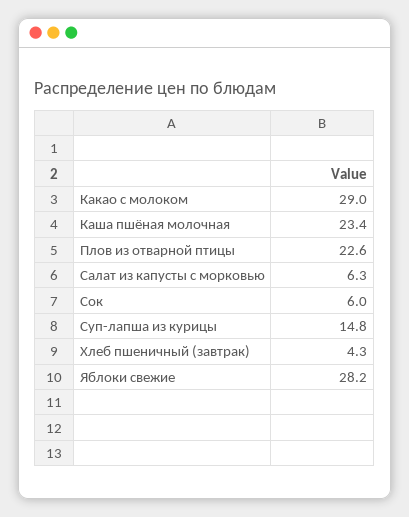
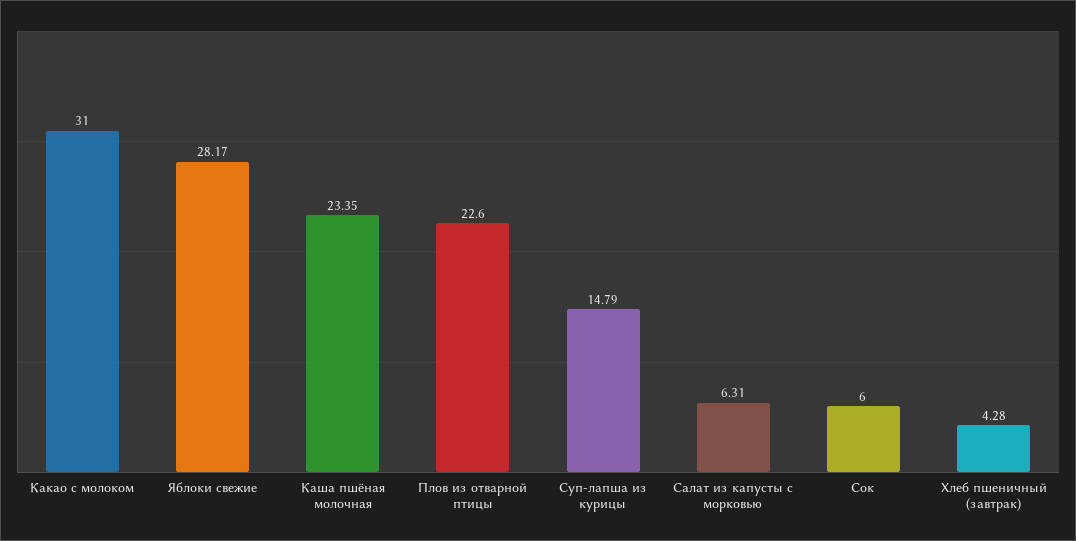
Какао с молоком: 29 -> 31

